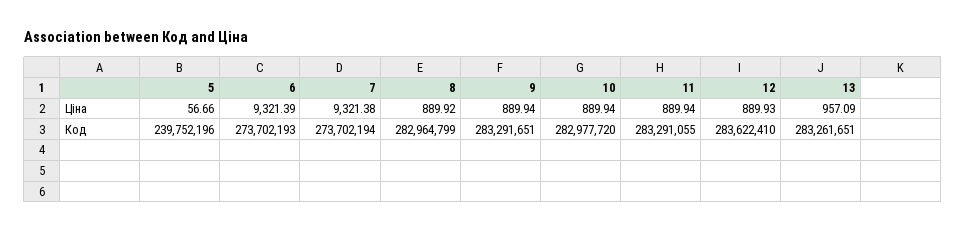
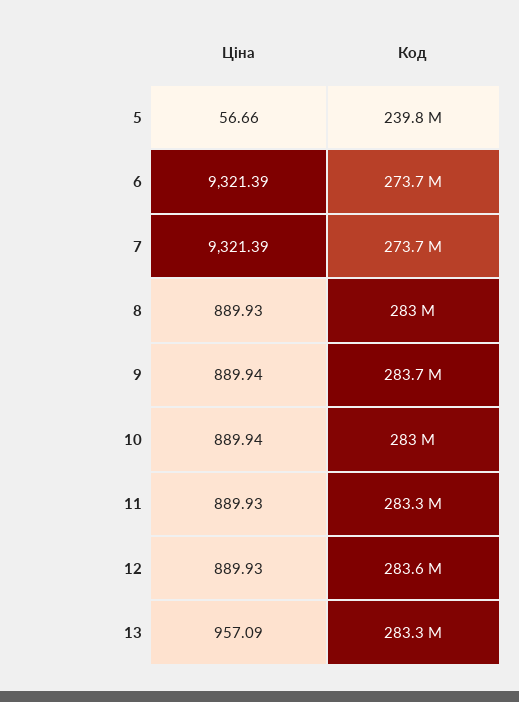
7, Ціна: 9321.38 -> 9321.39
8, Ціна: 889.92 -> 889.93
11, Ціна: 889.94 -> 889.93
9, Код: 283291651 -> 283700000

